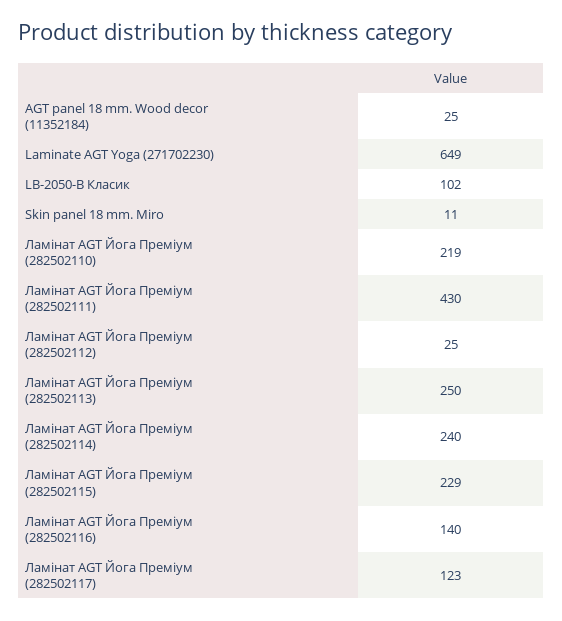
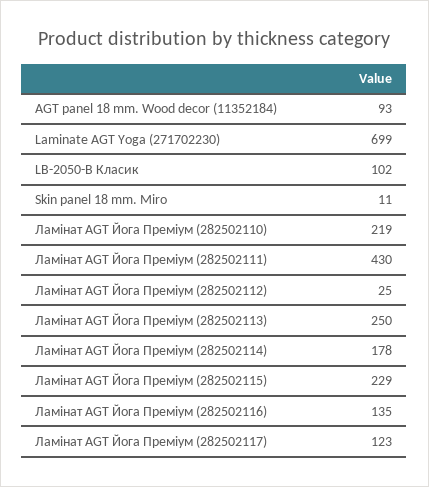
AGT panel 18 mm. Wood decor (11352184): 25 -> 93
Laminate AGT Yoga (271702230): 649 -> 699
Ламінат AGT Йога Преміум (282502114): 240 -> 178
Ламінат AGT Йога Преміум (282502116): 140 -> 135

